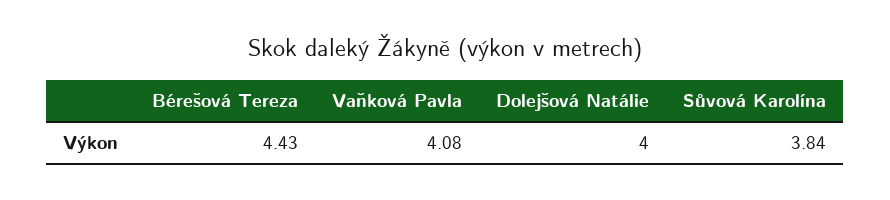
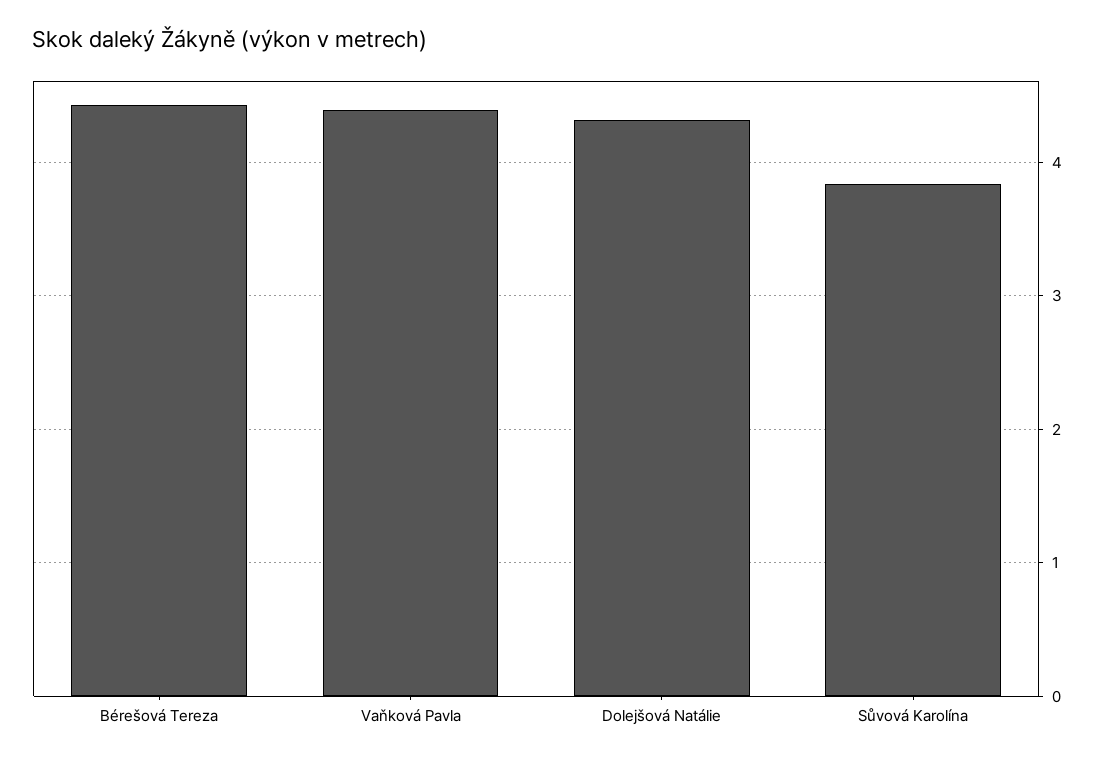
Vaňková Pavla: 4.08 -> 4.4
Dolejšová Natálie: 4 -> 4.3

